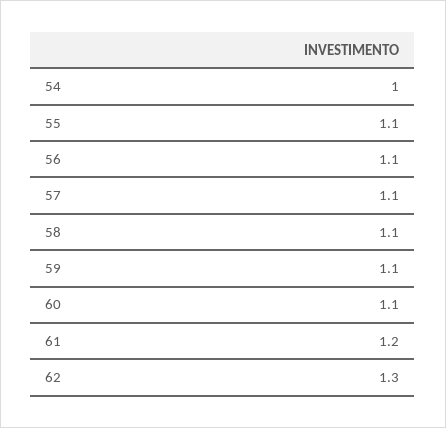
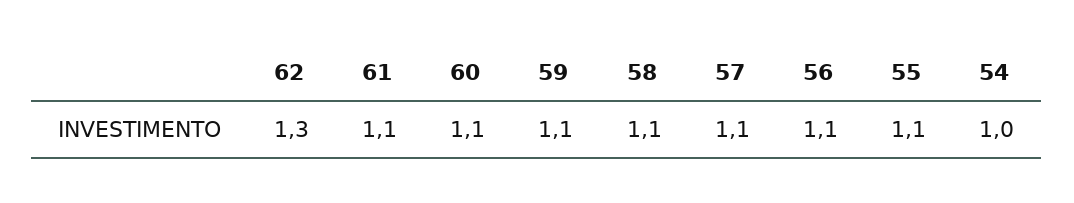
61: 1.2 -> 1.1

